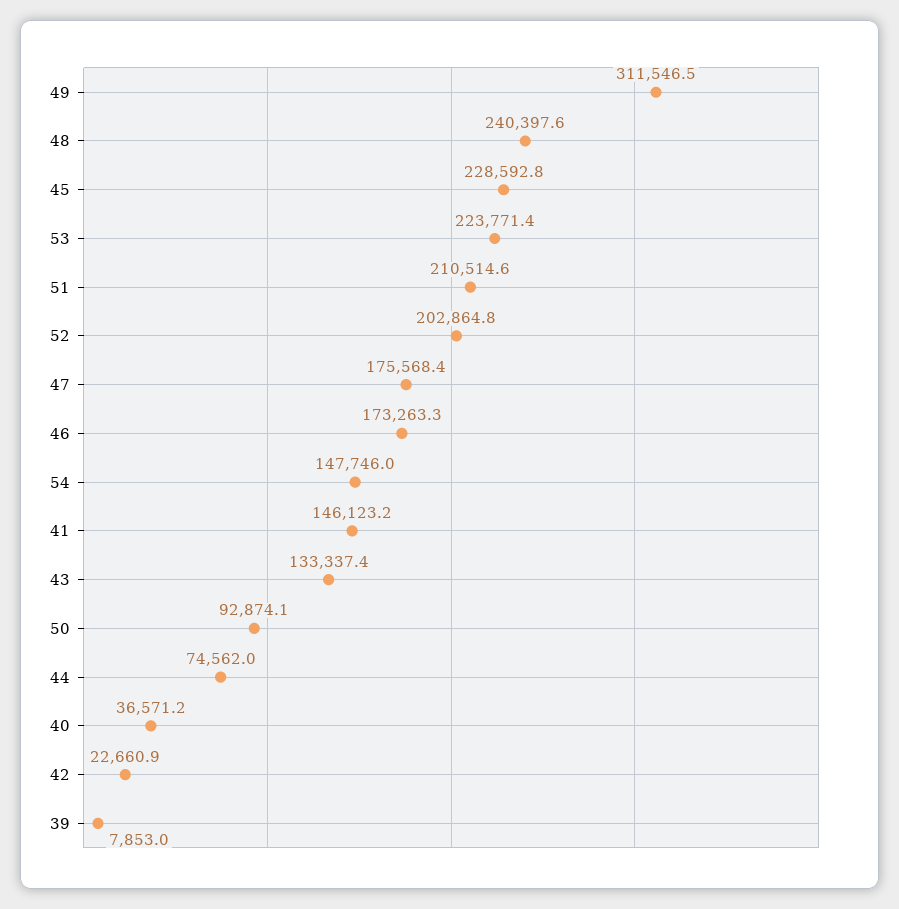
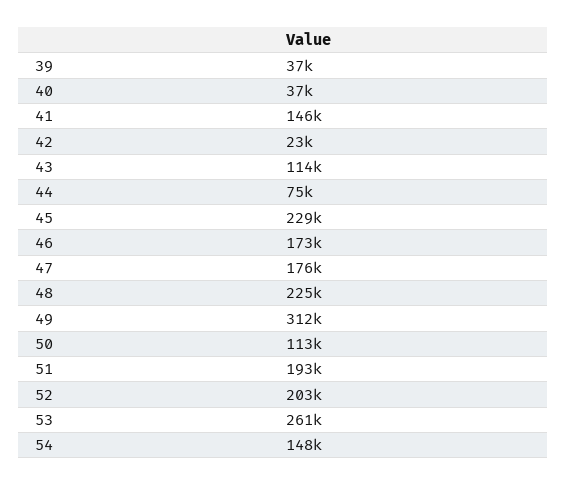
48: 240397.6 -> 225000
53: 223771.4 -> 261000
51: 210514.6 -> 193000
43: 133337.4 -> 114000
50: 92874.1 -> 113000
39: 7853 -> 37000

